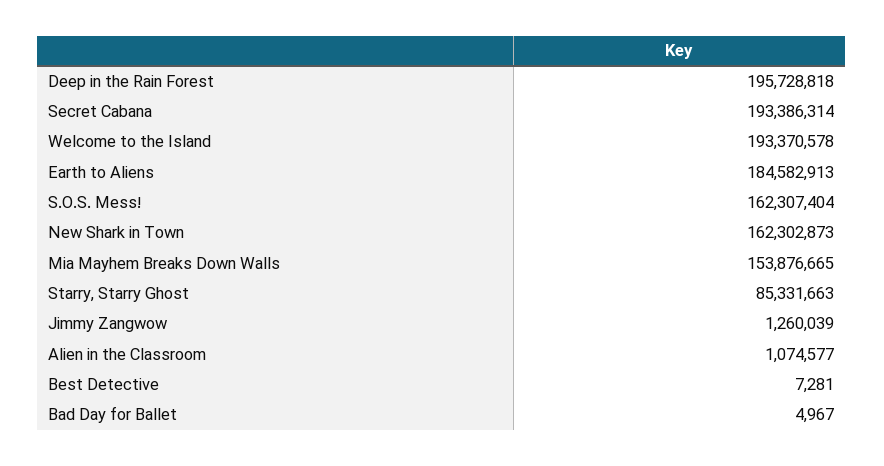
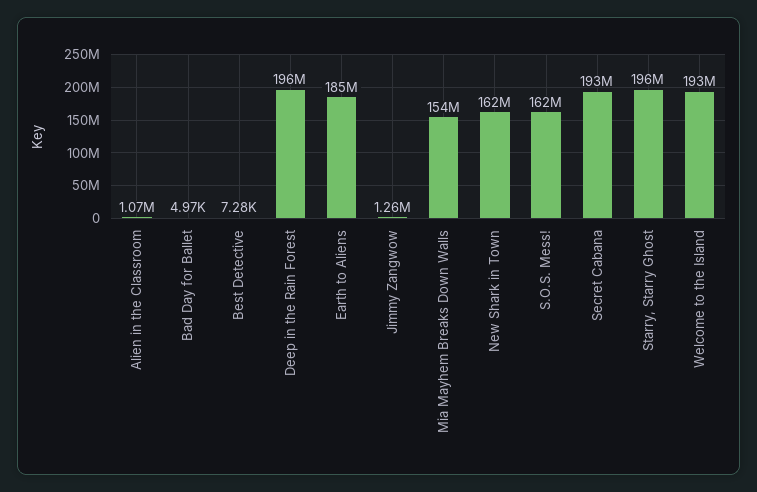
Starry, Starry Ghost: 85331663 -> 196000000

